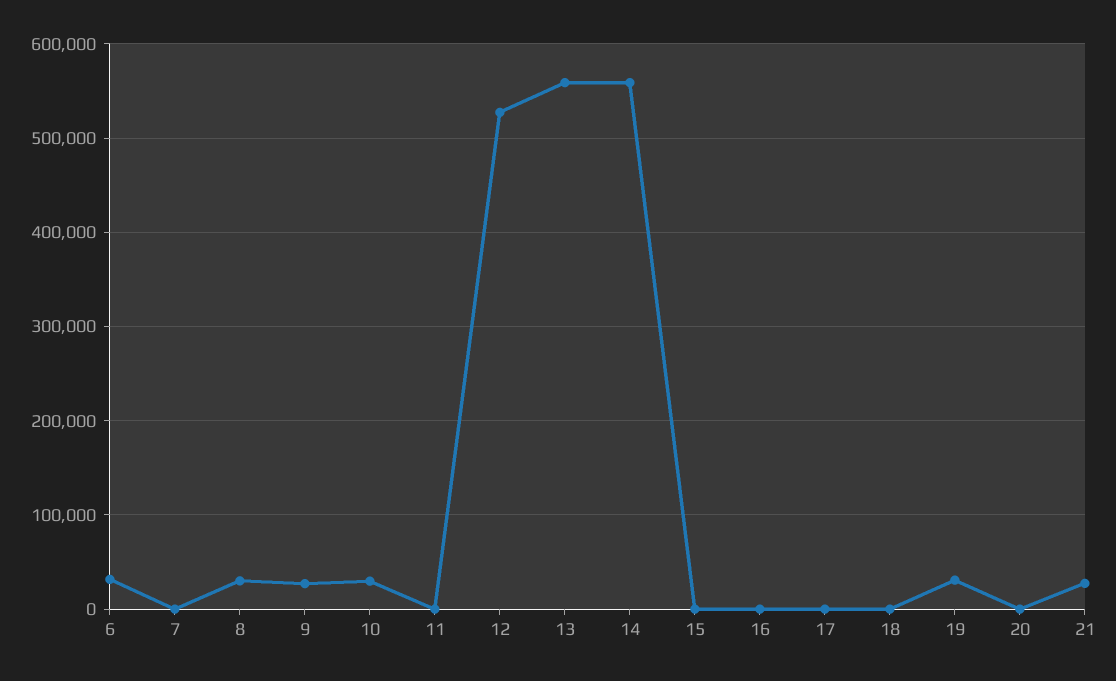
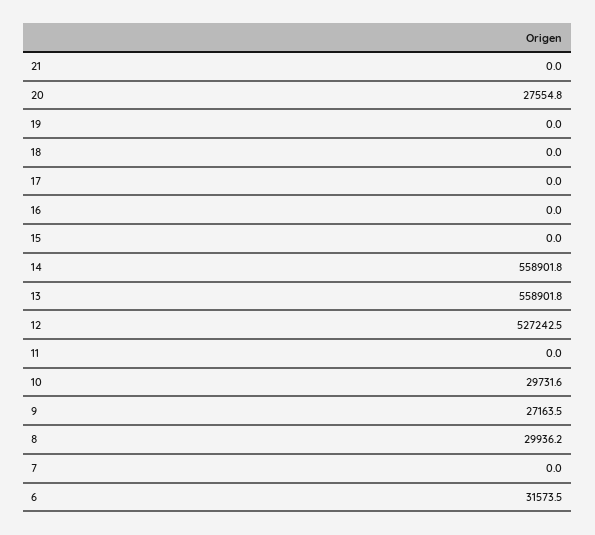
19: 30000 -> 0
20: 0 -> 27554.8
21: 30000 -> 0

